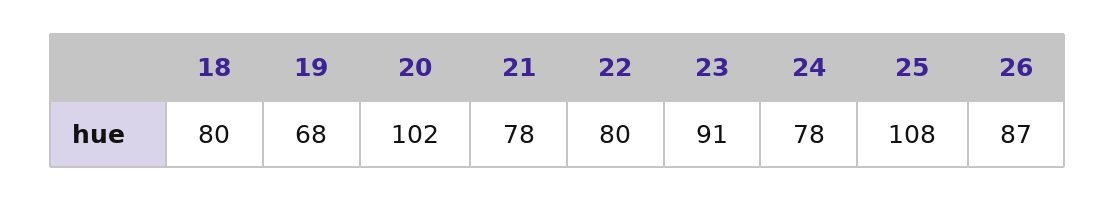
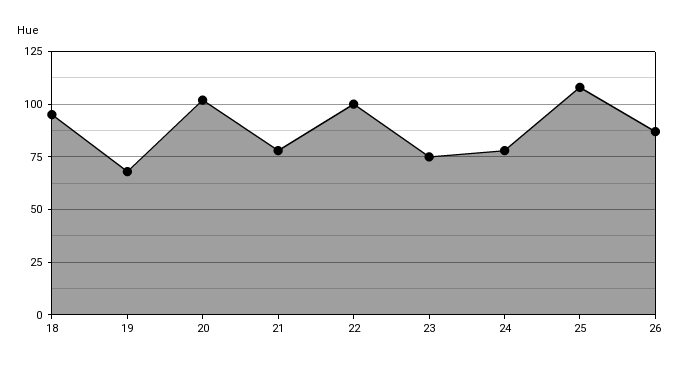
18: 80 -> 95
22: 80 -> 100
23: 91 -> 75

